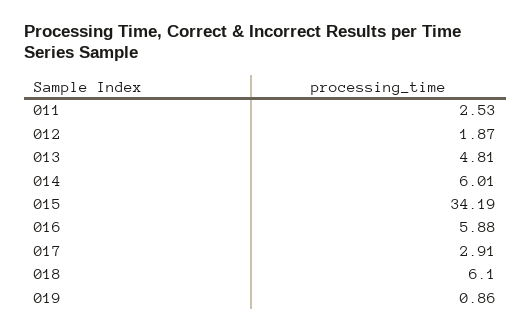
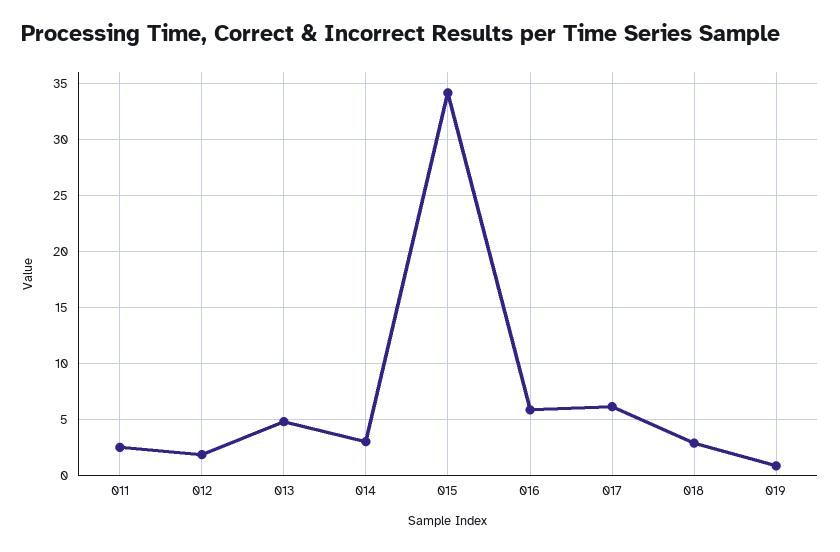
014: 6.01 -> 3
017: 2.91 -> 6
018: 6.1 -> 3

